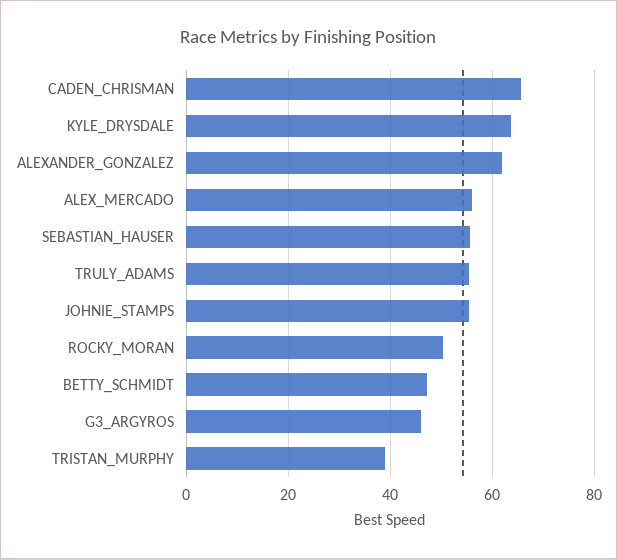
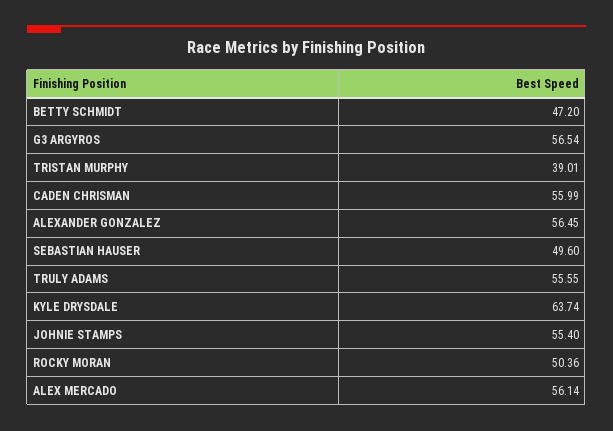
CADEN_CHRISMAN: 66 -> 55.99
ALEXANDER_GONZALEZ: 62 -> 56.45
SEBASTIAN_HAUSER: 56 -> 49.6
G3_ARGYROS: 46 -> 56.54

